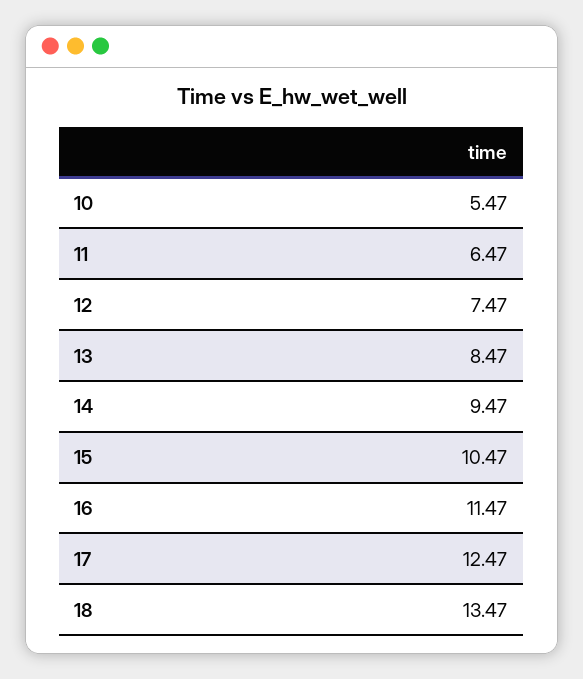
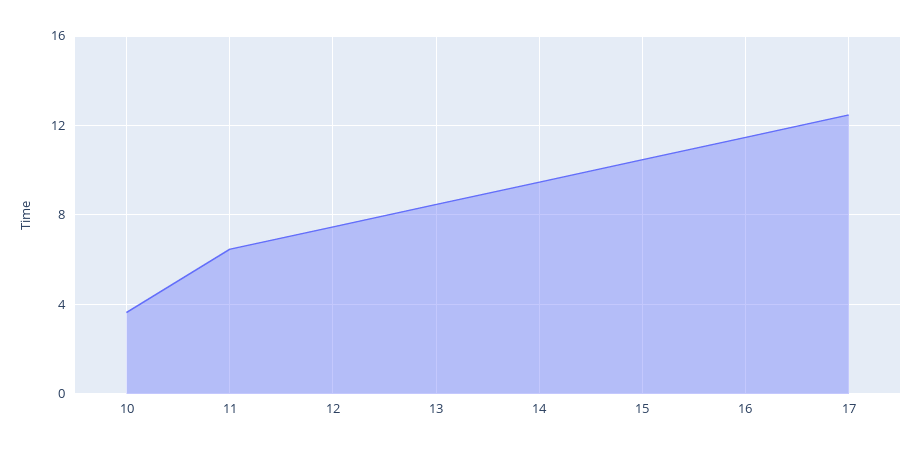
10: 5.47 -> 3.5
18: 13.47 -> none

